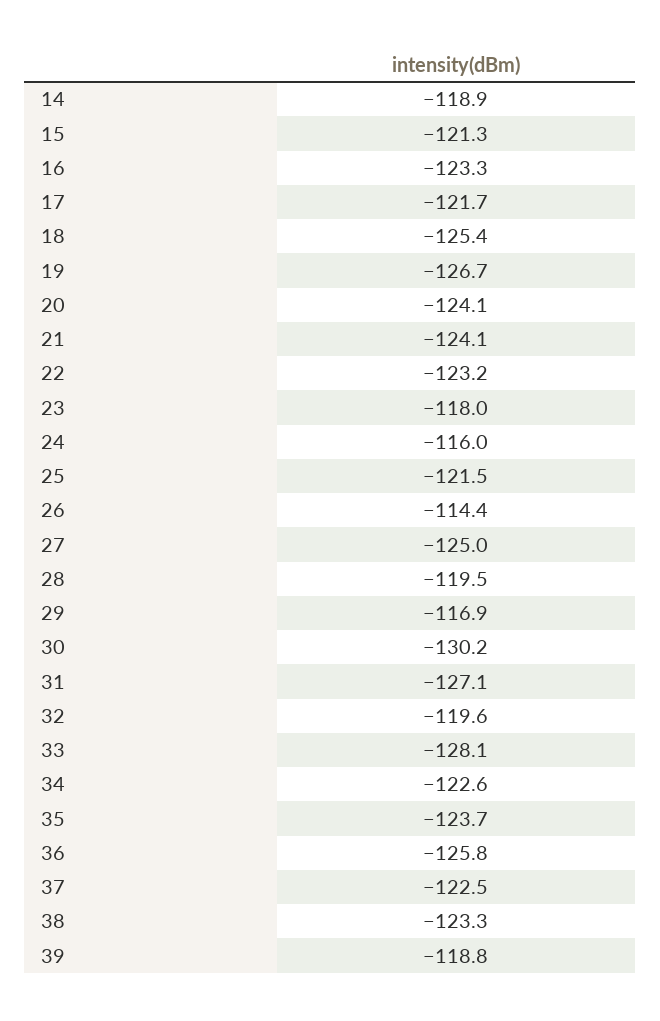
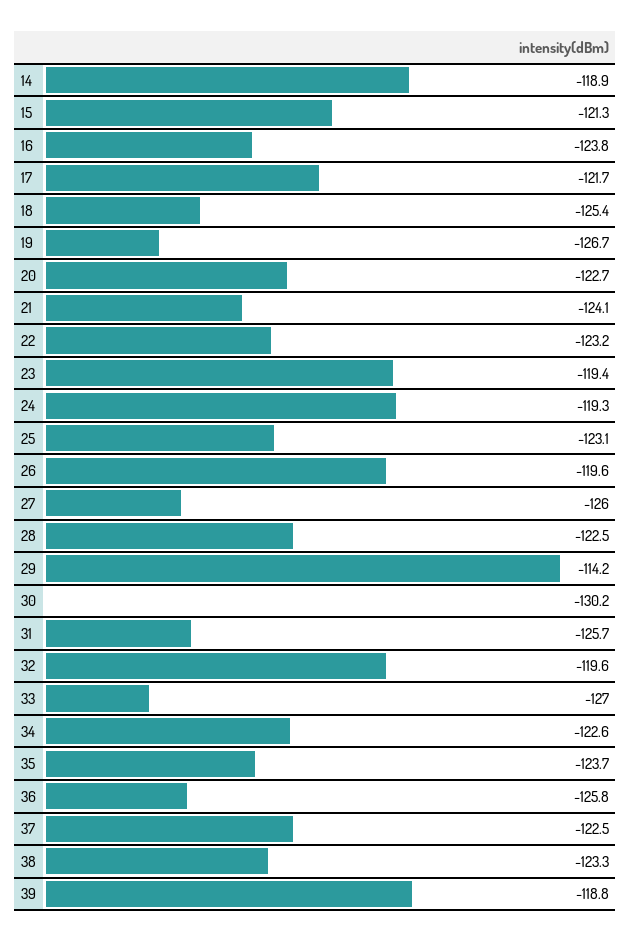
16: -123.3 -> -123.8
20: -124.1 -> -122.7
23: -118 -> -119.4
24: -116 -> -119.3
25: -121.5 -> -123.1
26: -114.4 -> -119.6
27: -125 -> -126
28: -119.5 -> -122.5
29: -116.9 -> -114.2
31: -127.1 -> -125.7
33: -128.1 -> -127

